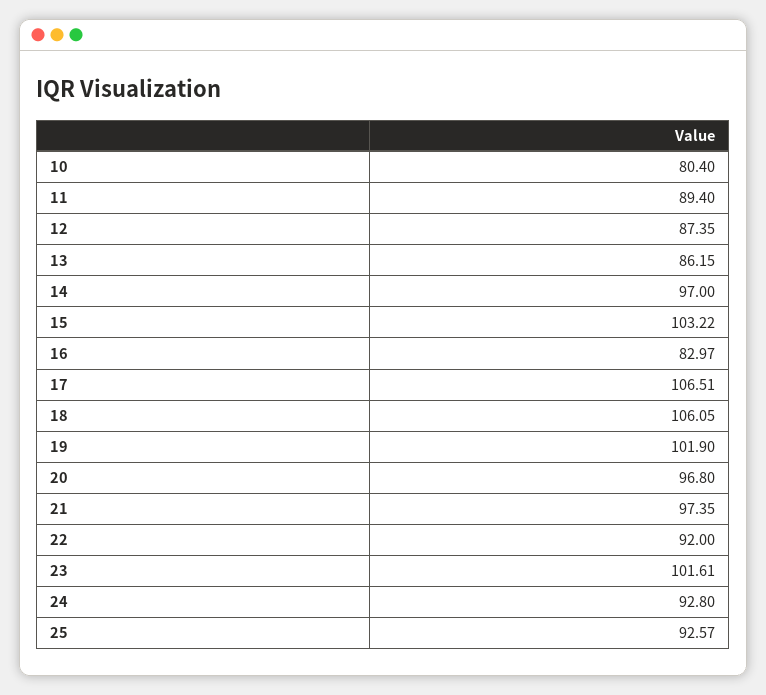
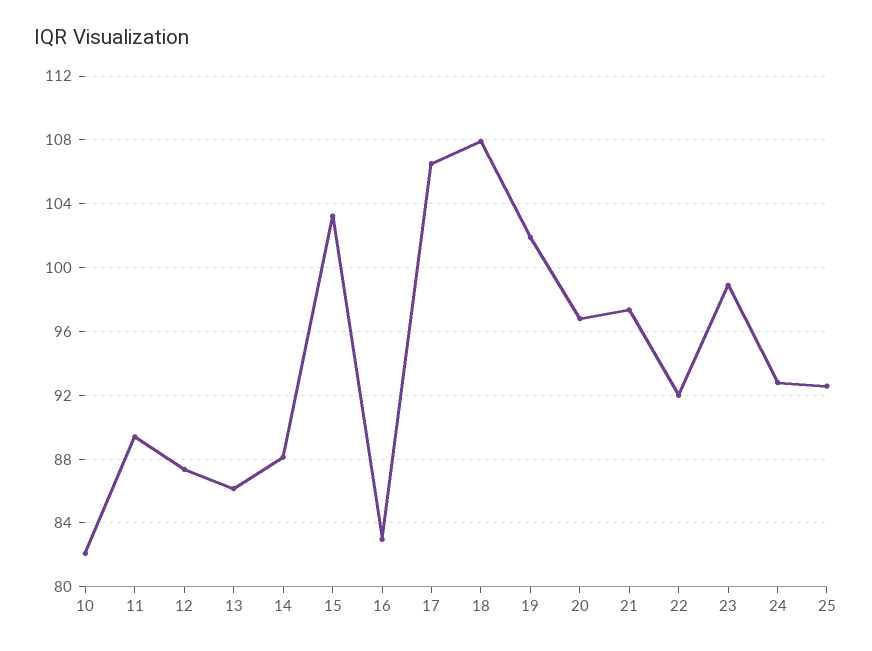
10: 80.4 -> 82
14: 97 -> 88
18: 106.05 -> 108
23: 101.61 -> 99

